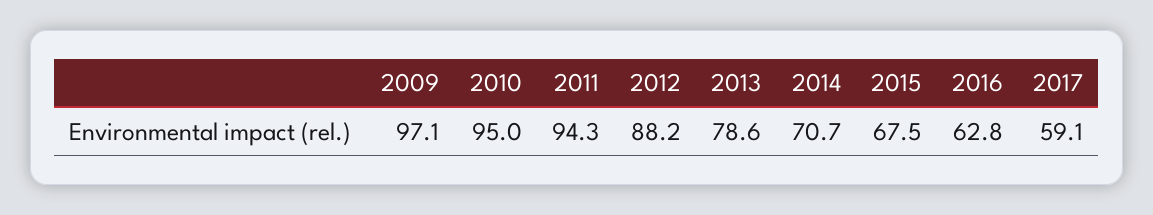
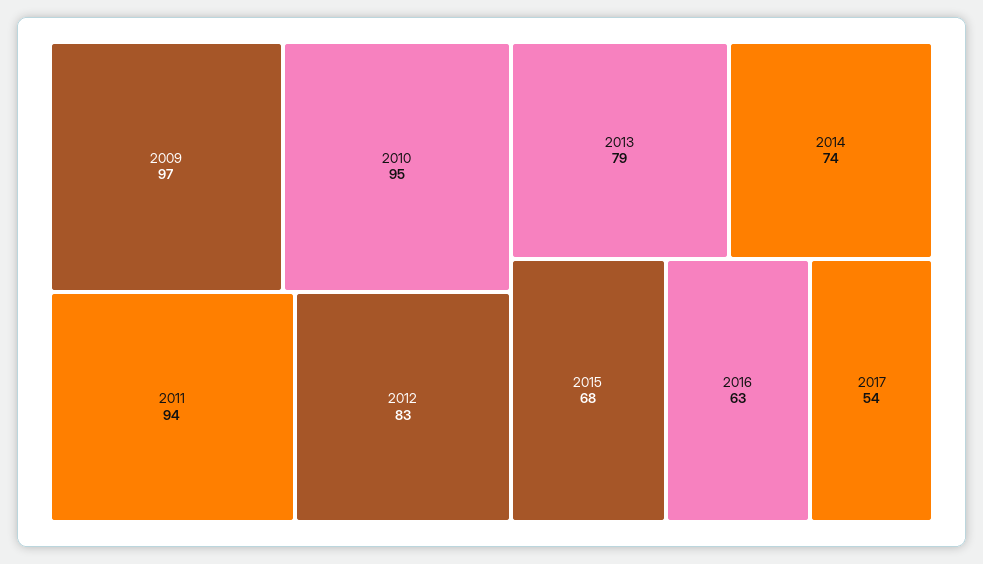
2012: 88.2 -> 83
2014: 70.7 -> 74
2017: 59.1 -> 54

